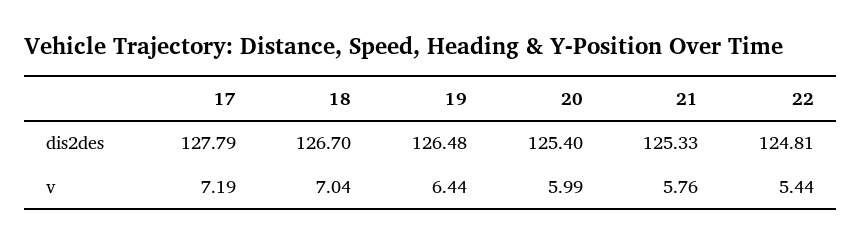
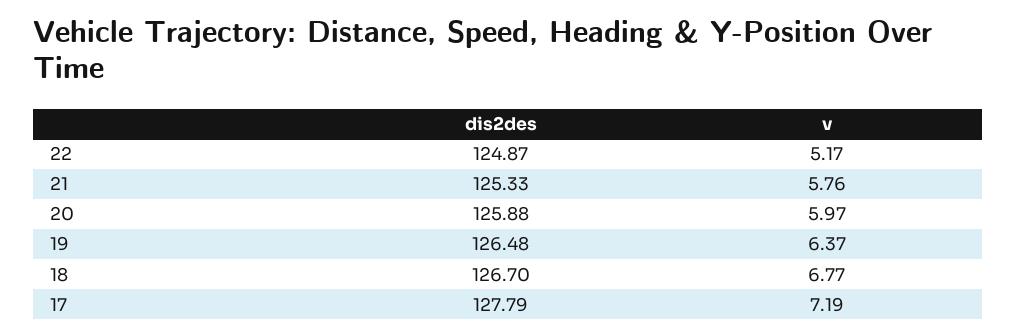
20, dis2des: 125.4 -> 125.88
22, dis2des: 124.81 -> 124.87
18, v: 7.04 -> 6.77
19, v: 6.44 -> 6.37
20, v: 5.99 -> 5.97
22, v: 5.44 -> 5.17

